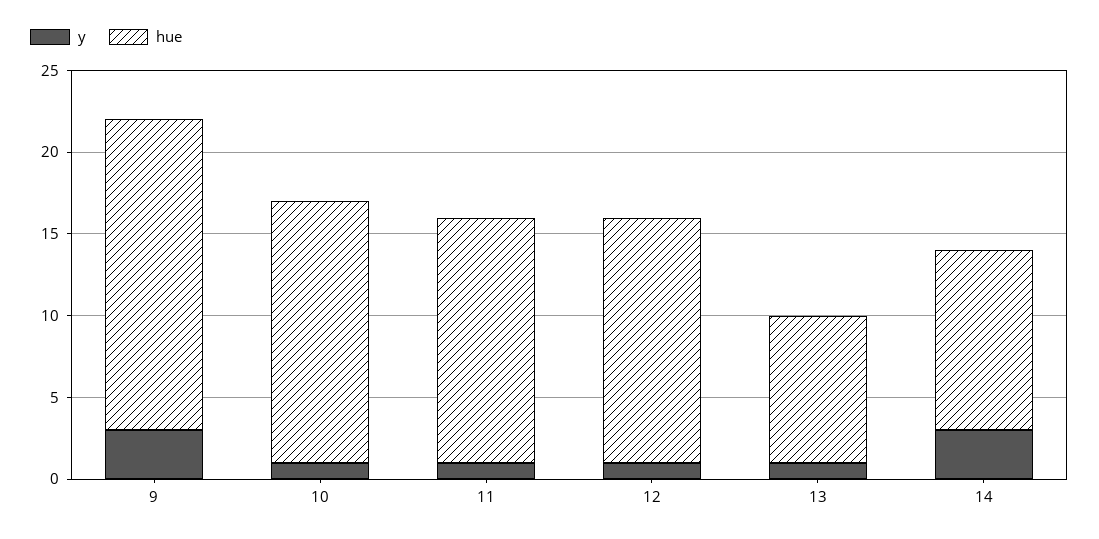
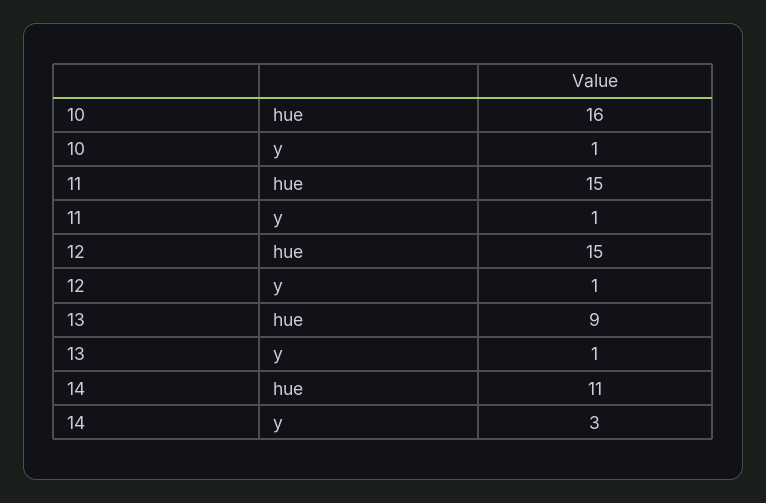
y, 9: 3 -> none
hue, 9: 19 -> none

